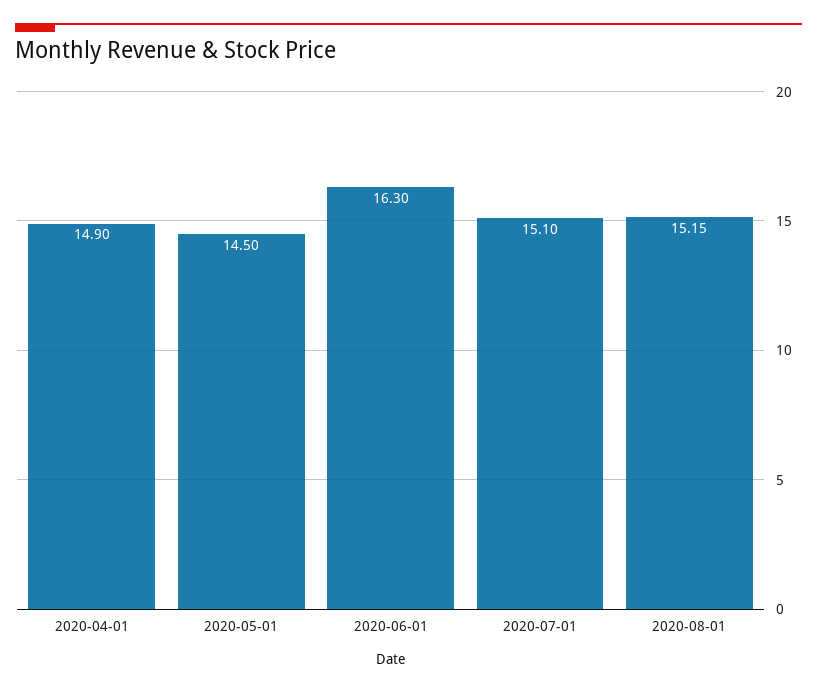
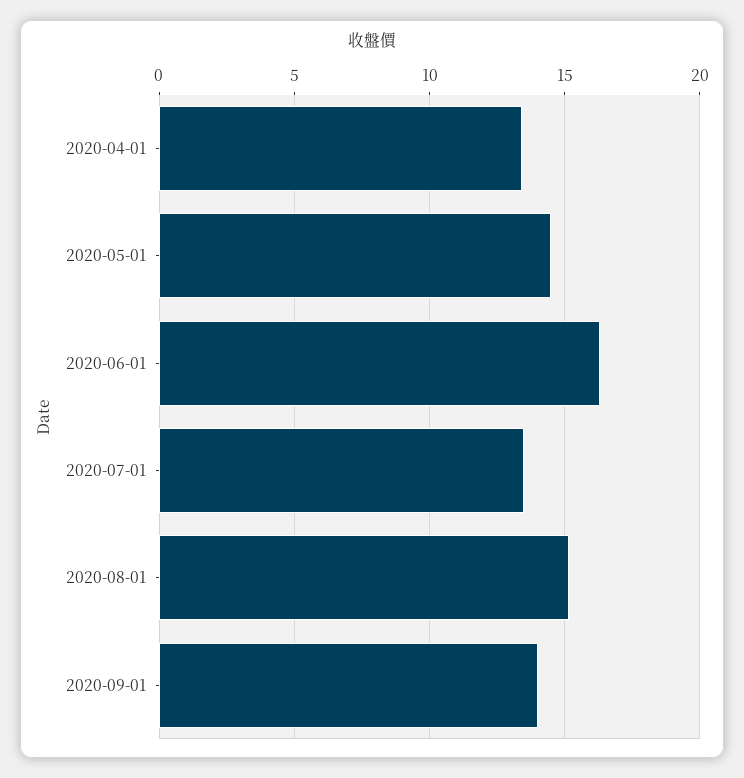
2020-04-01: 14.9 -> 13.5
2020-07-01: 15.1 -> 13.5
2020-09-01: none -> 14

